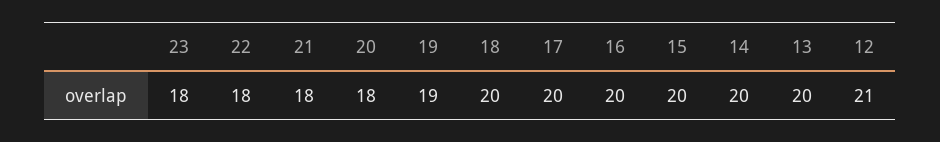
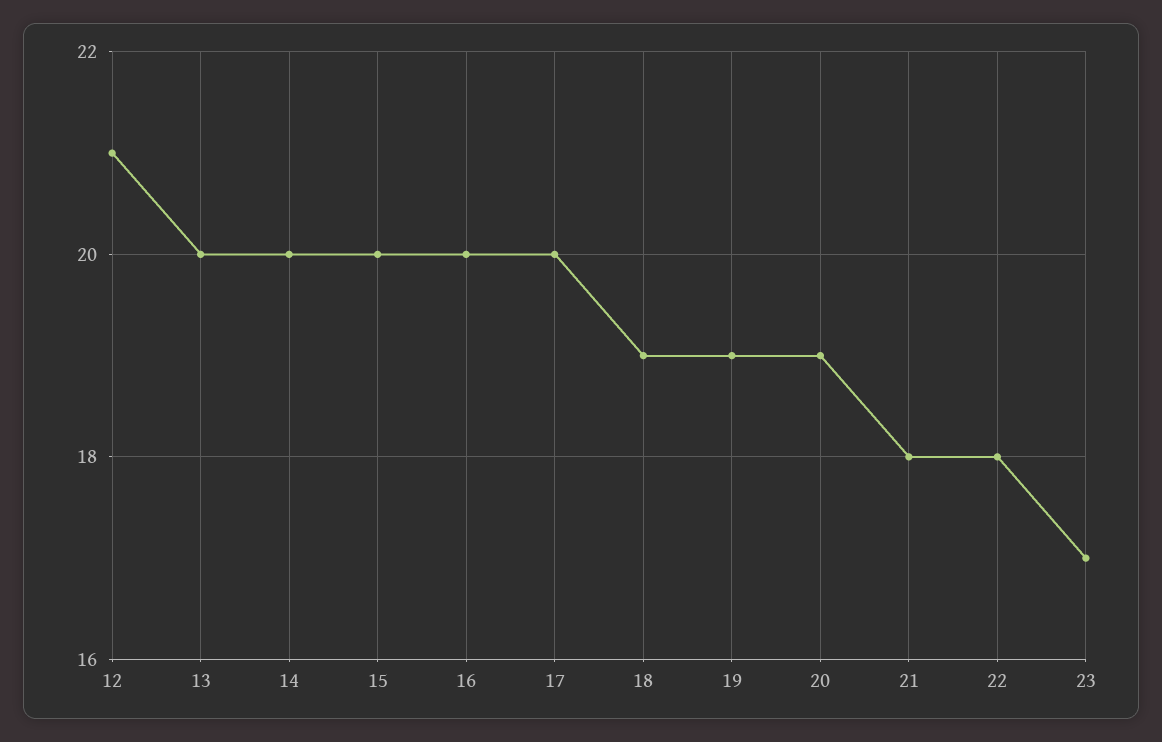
23: 18 -> 17
20: 18 -> 19
18: 20 -> 19

